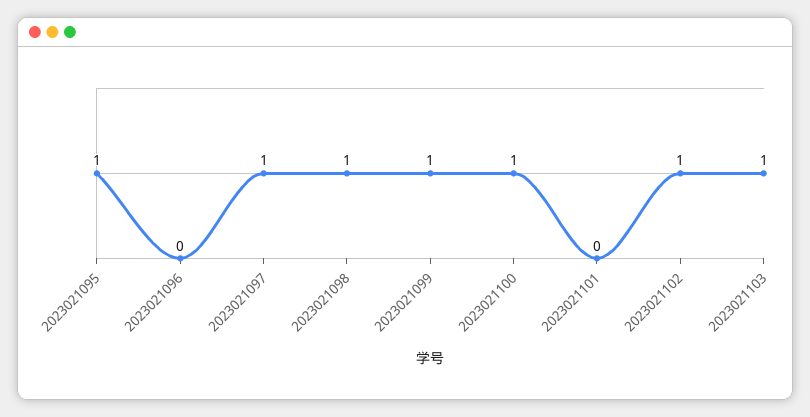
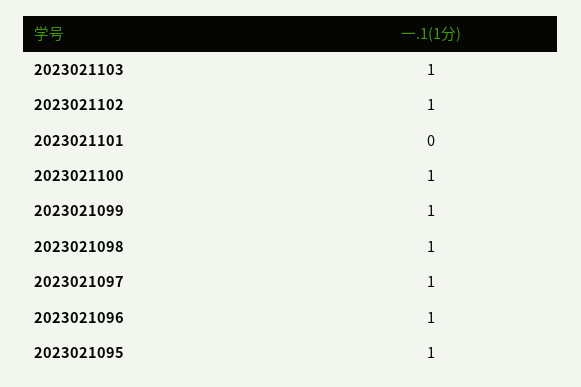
2023021096: 0 -> 1

